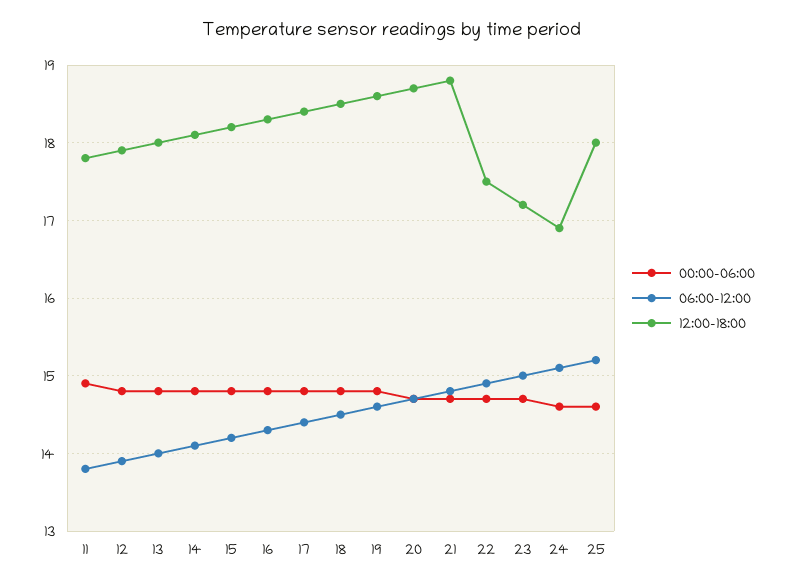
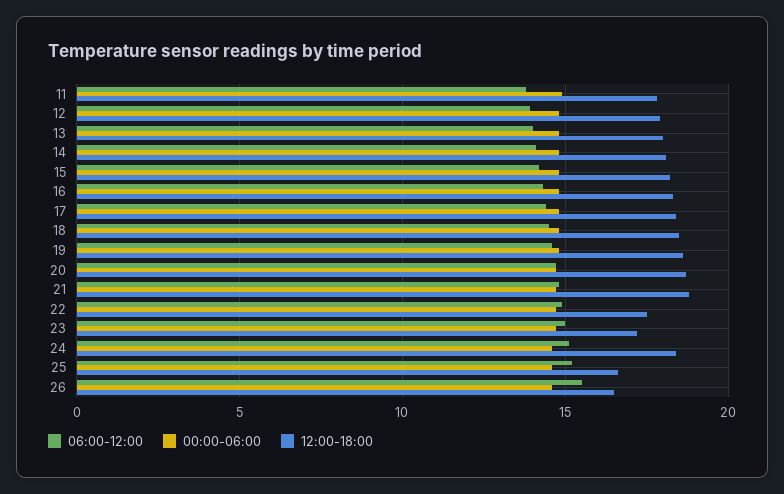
12:00-18:00, 24: 16.9 -> 18.5
12:00-18:00, 25: 18 -> 16.5
06:00-12:00, 26: none -> 15.5
00:00-06:00, 26: none -> 14.5
12:00-18:00, 26: none -> 16.5

